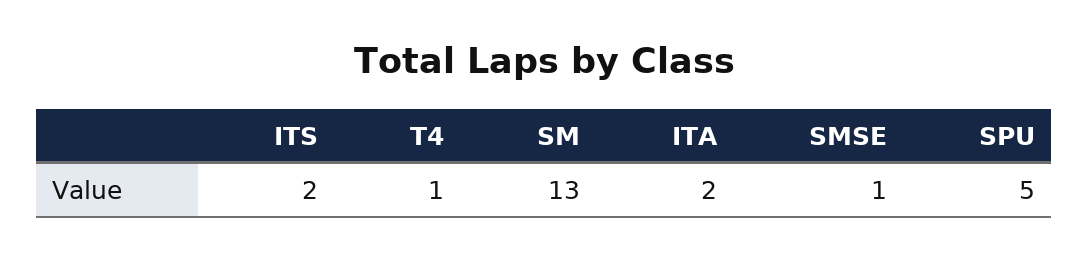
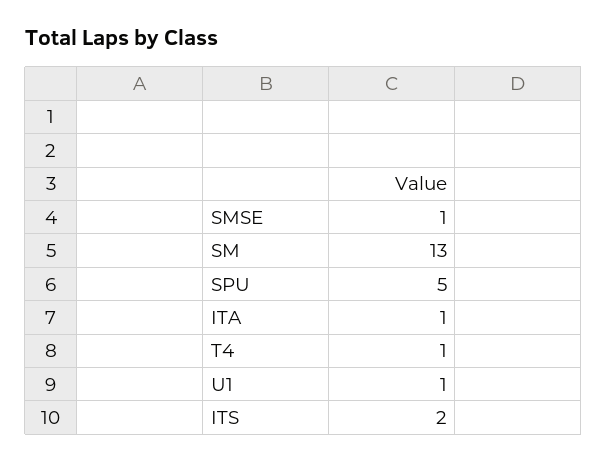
ITA: 2 -> 1
U1: none -> 1

